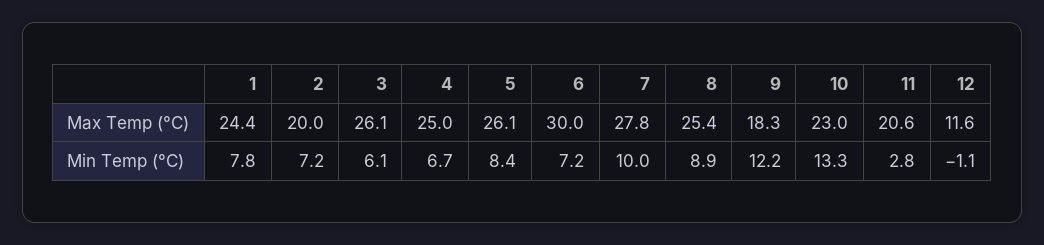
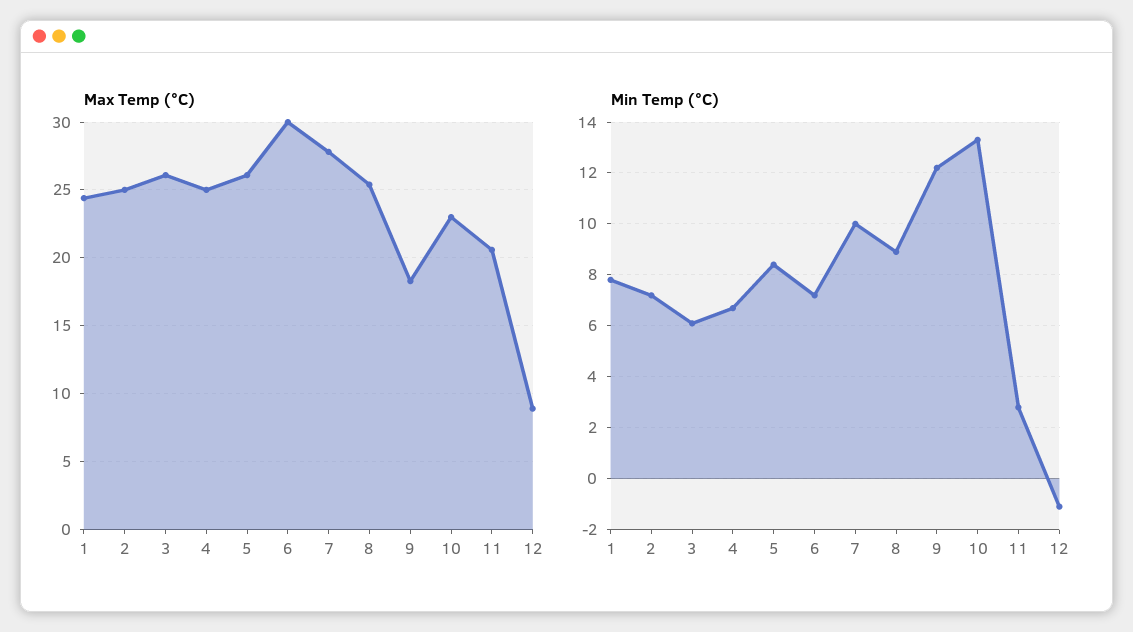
Max Temp (°C), 2: 20 -> 25
Max Temp (°C), 12: 11.6 -> 9

